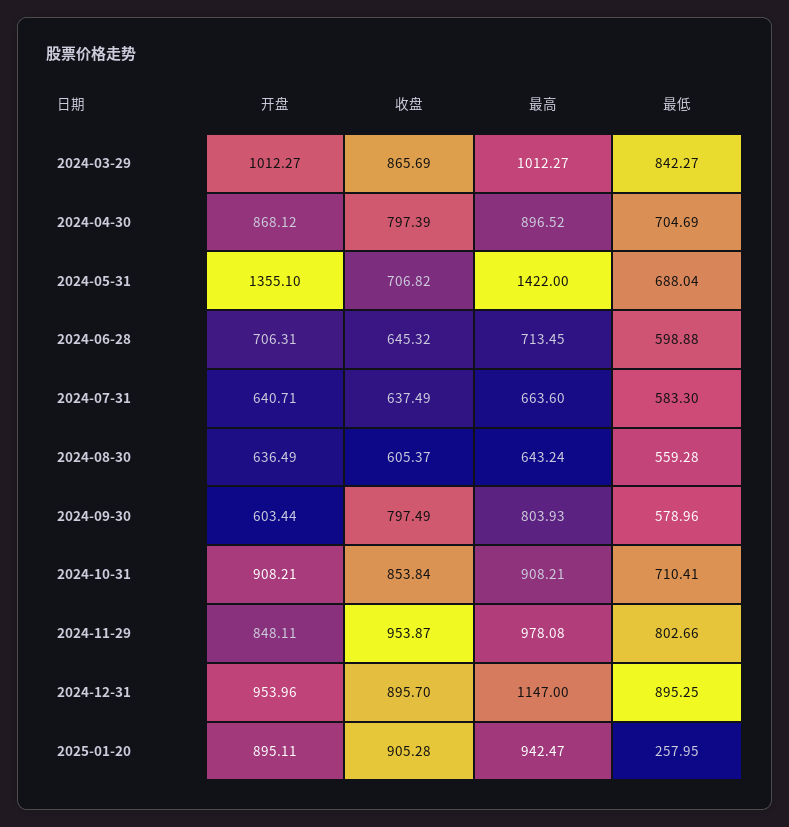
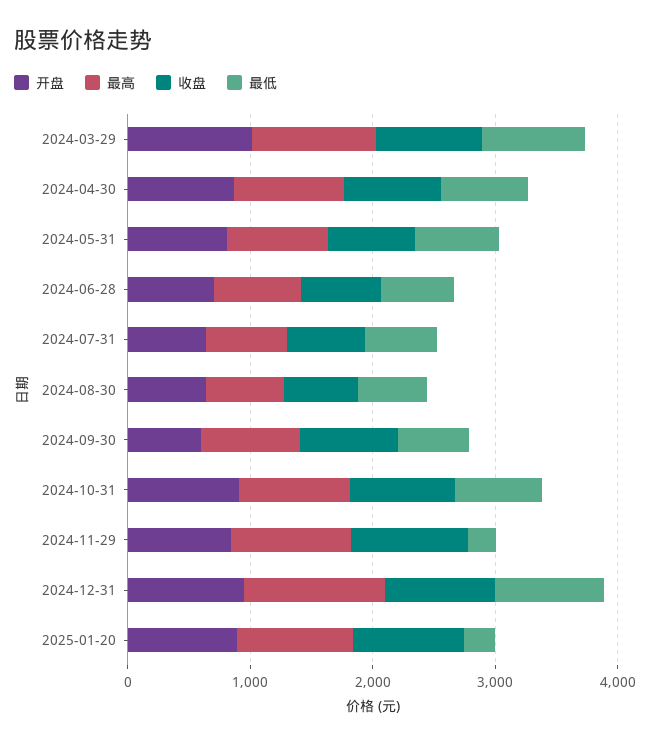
开盘, 2024-05-31: 1355.1 -> 800
最高, 2024-05-31: 1422 -> 800
最低, 2024-11-29: 802.66 -> 200

